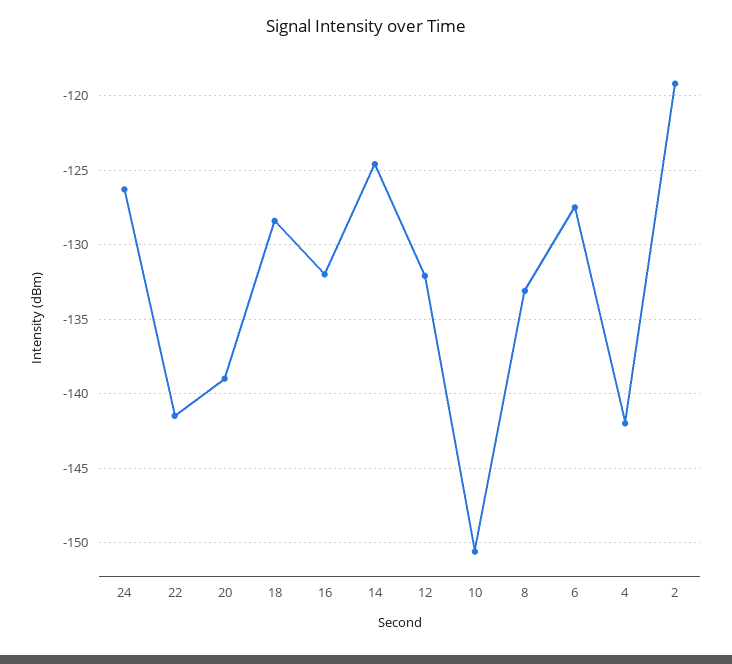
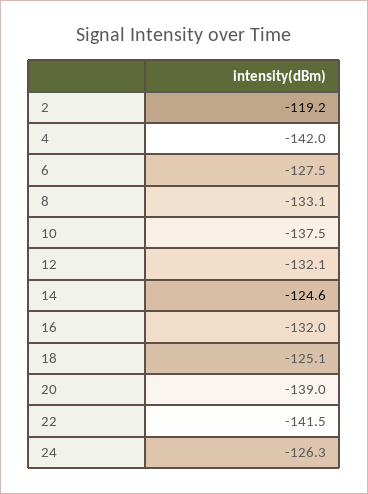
18: -128.5 -> -125.1
10: -150.5 -> -137.5

